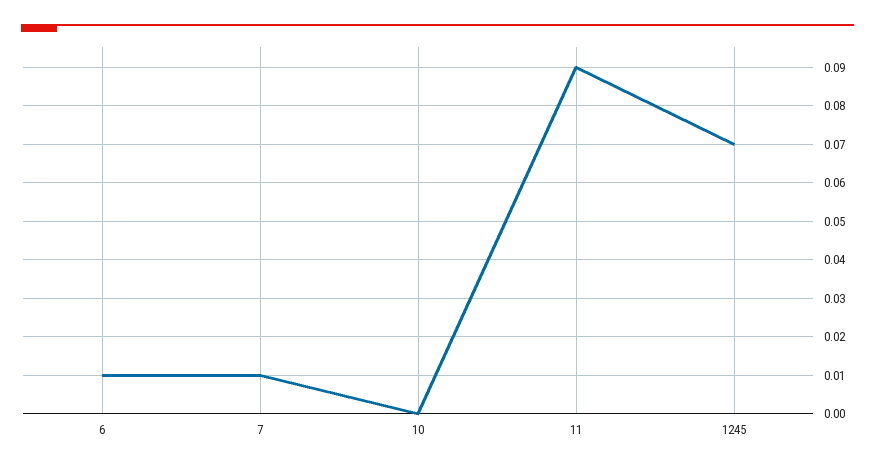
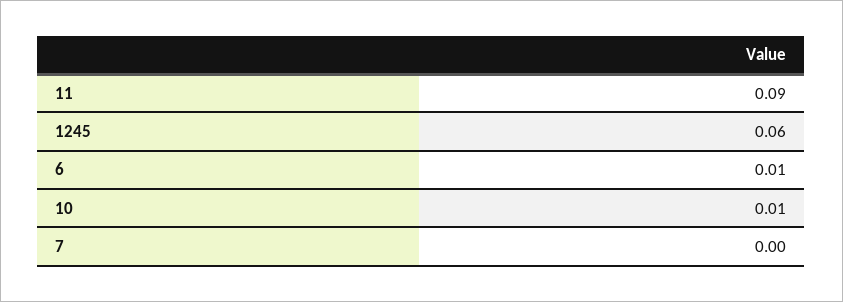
7: 0.01 -> 0
10: 0 -> 0.01
1245: 0.07 -> 0.06

